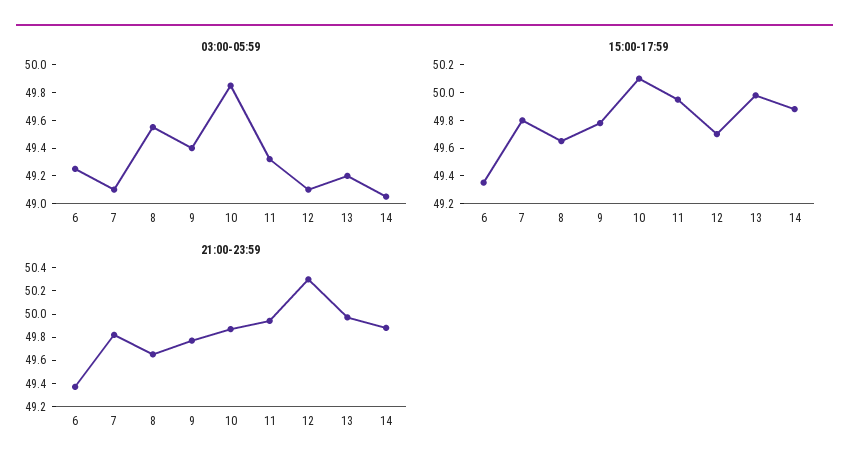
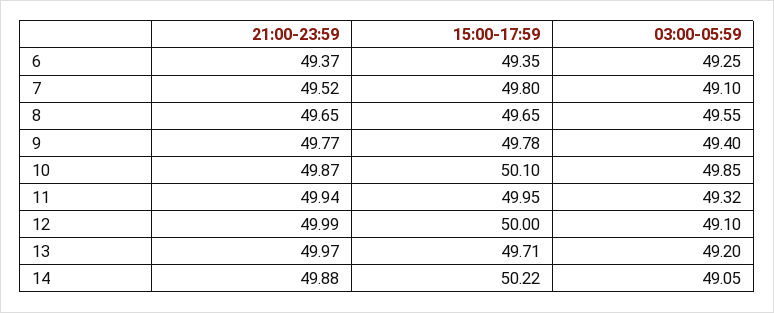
15:00-17:59, 12: 49.7 -> 50
15:00-17:59, 13: 50 -> 49.71
15:00-17:59, 14: 49.9 -> 50.22
21:00-23:59, 7: 49.8 -> 49.52
21:00-23:59, 12: 50.3 -> 49.99

